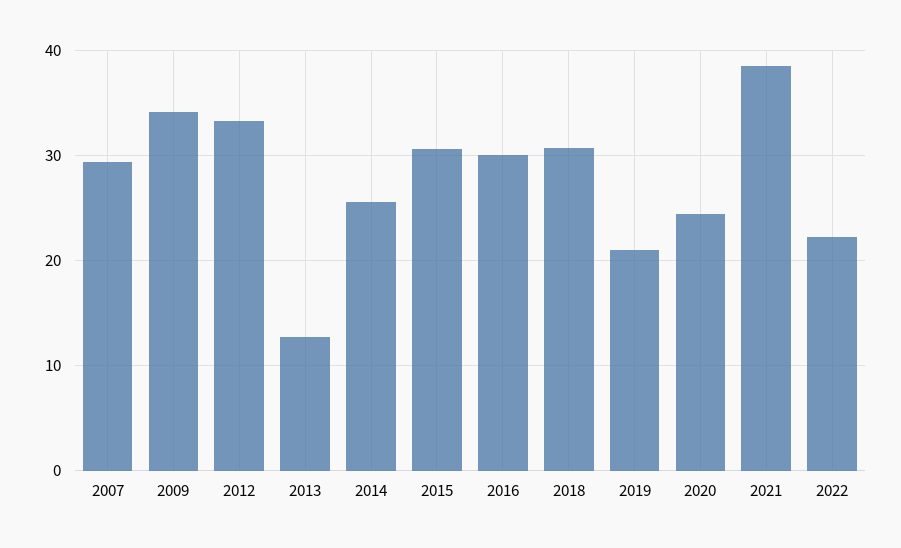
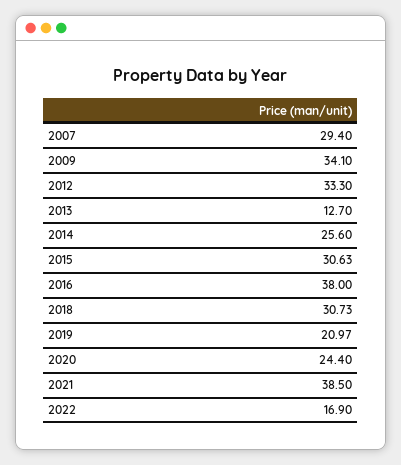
2016: 30 -> 38
2022: 22 -> 16.9

